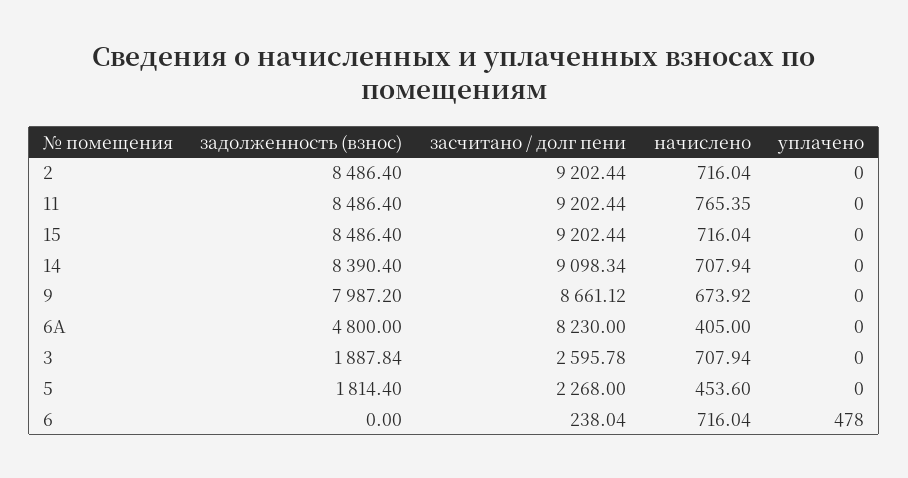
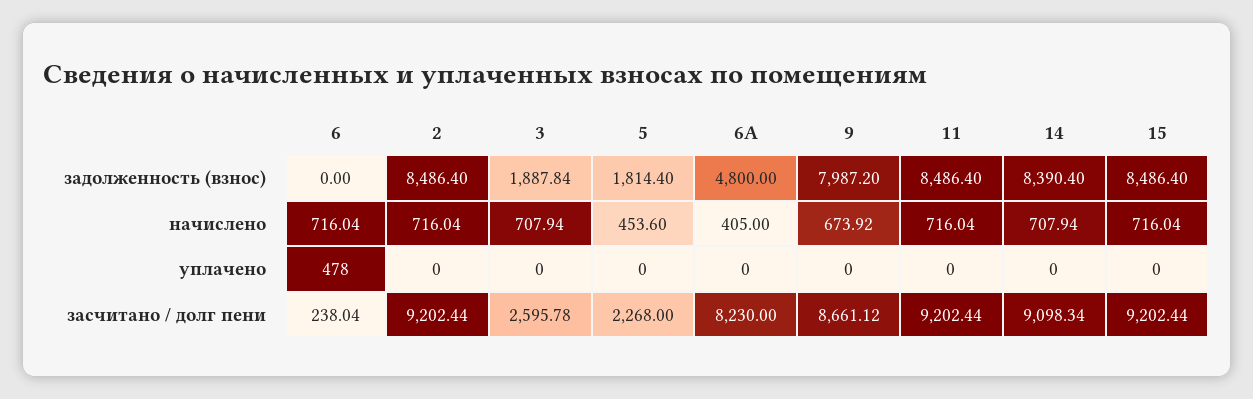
начислено, 11: 765.35 -> 716.04

